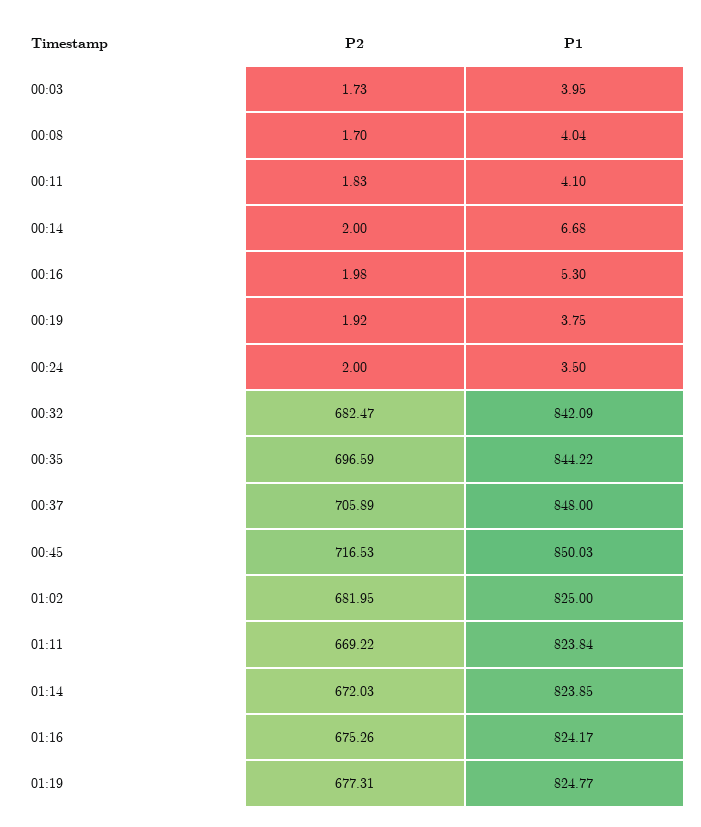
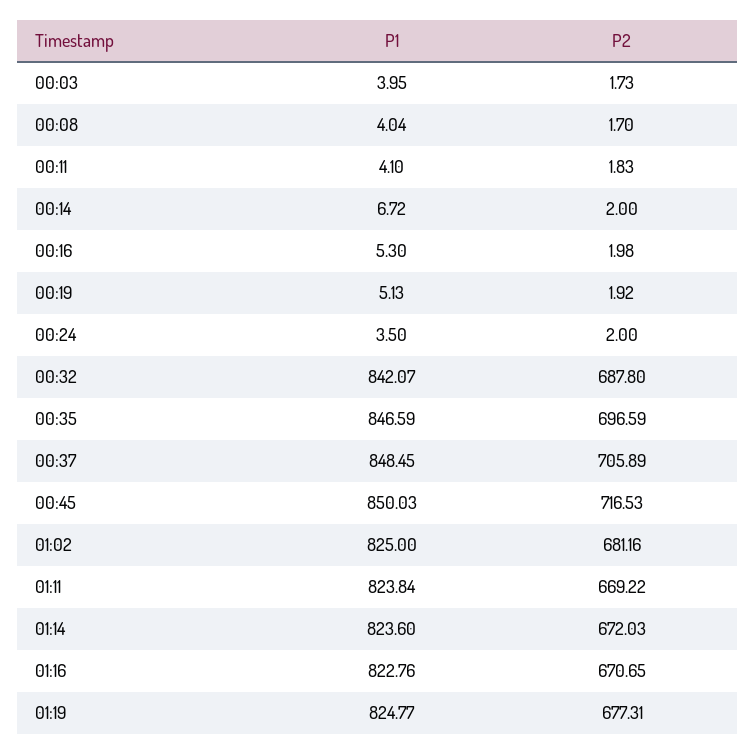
P1, 00:14: 6.68 -> 6.72
P1, 00:19: 3.75 -> 5.13
P2, 00:32: 682.47 -> 687.8
P1, 00:32: 842.09 -> 842.07
P1, 00:35: 844.22 -> 846.59
P1, 00:37: 848 -> 848.45
P2, 01:02: 681.95 -> 681.16
P1, 01:14: 823.85 -> 823.6
P2, 01:16: 675.26 -> 670.65
P1, 01:16: 824.17 -> 822.76

